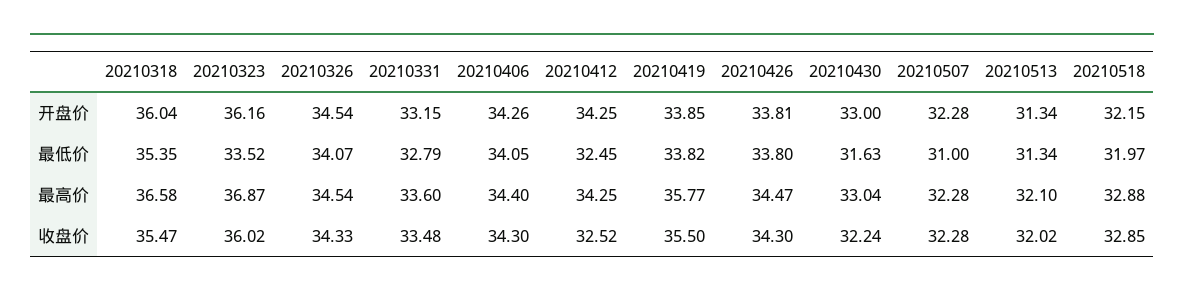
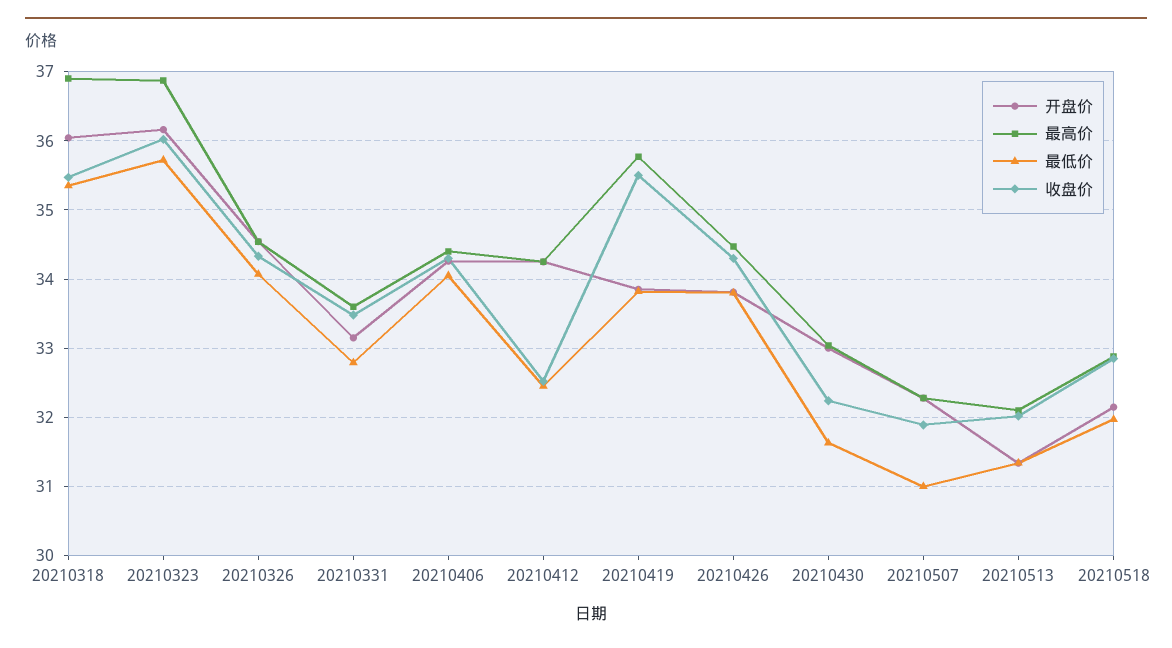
最低价, 20210323: 33.52 -> 35.7
最高价, 20210318: 36.58 -> 36.9
收盘价, 20210507: 32.28 -> 31.9

